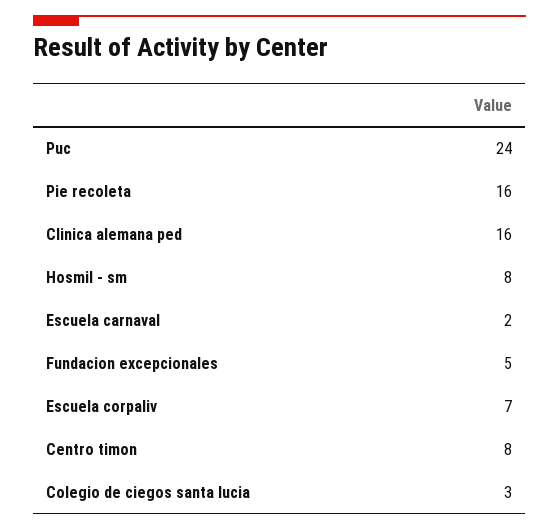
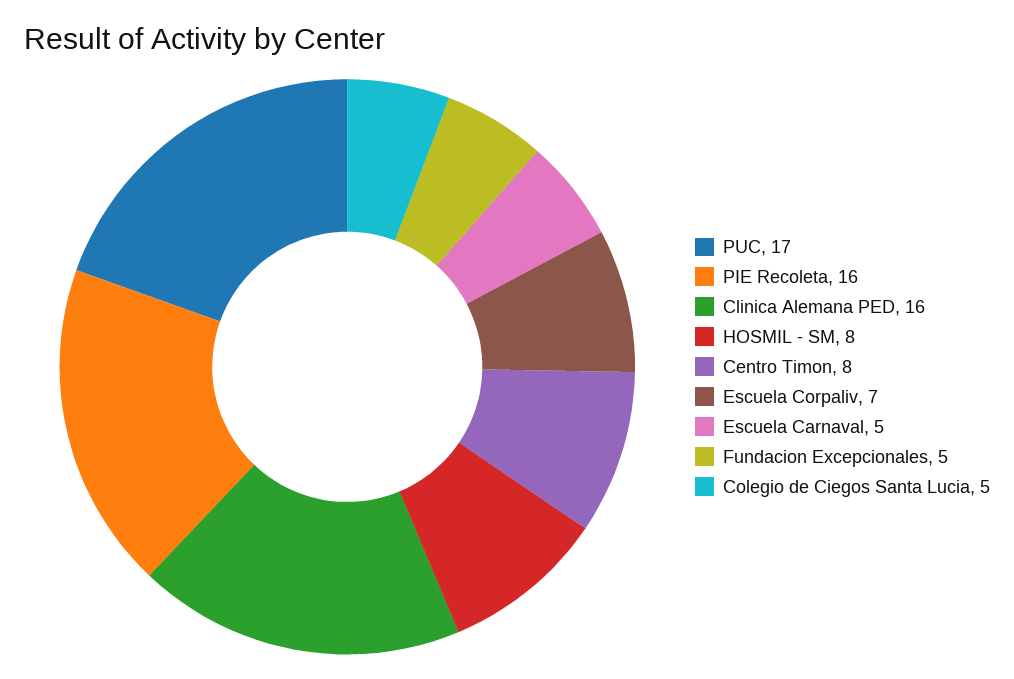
Puc: 24 -> 17
Escuela carnaval: 2 -> 5
Colegio de ciegos santa lucia: 3 -> 5

